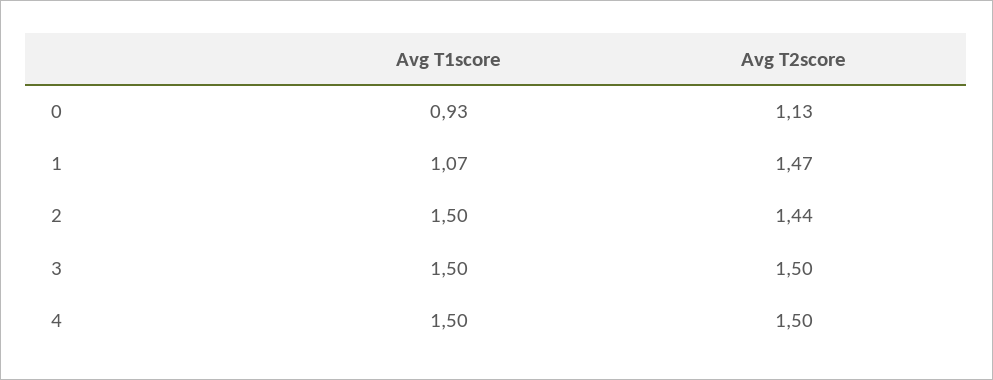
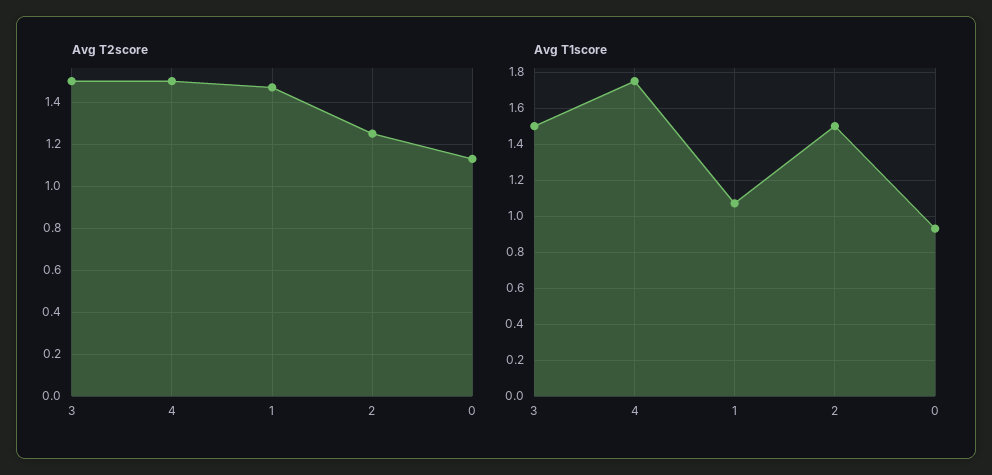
Avg T2score, 2: 1.44 -> 1.25
Avg T1score, 4: 1.5 -> 1.75

